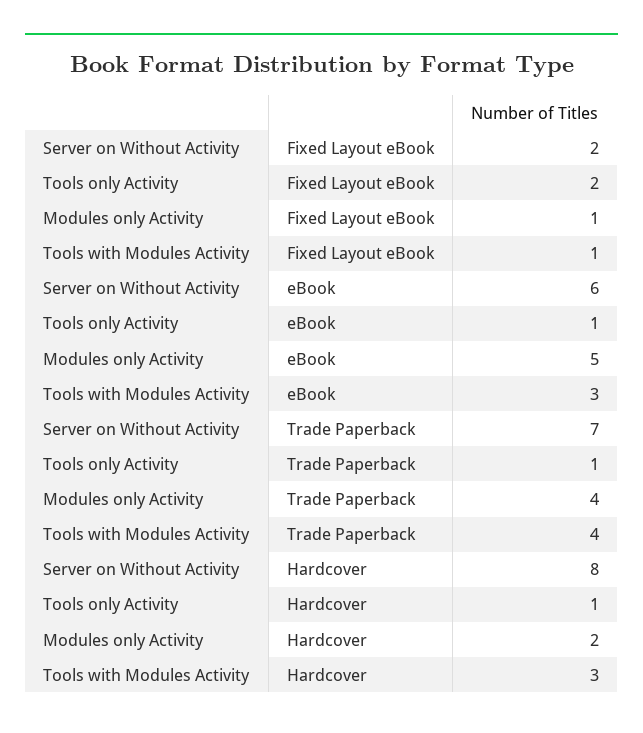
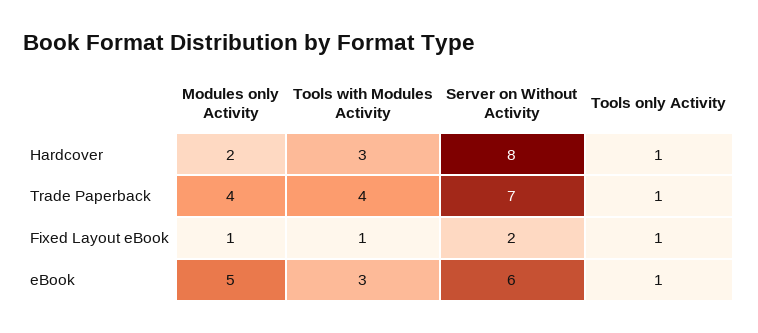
Tools only Activity, Fixed Layout eBook: 2 -> 1

